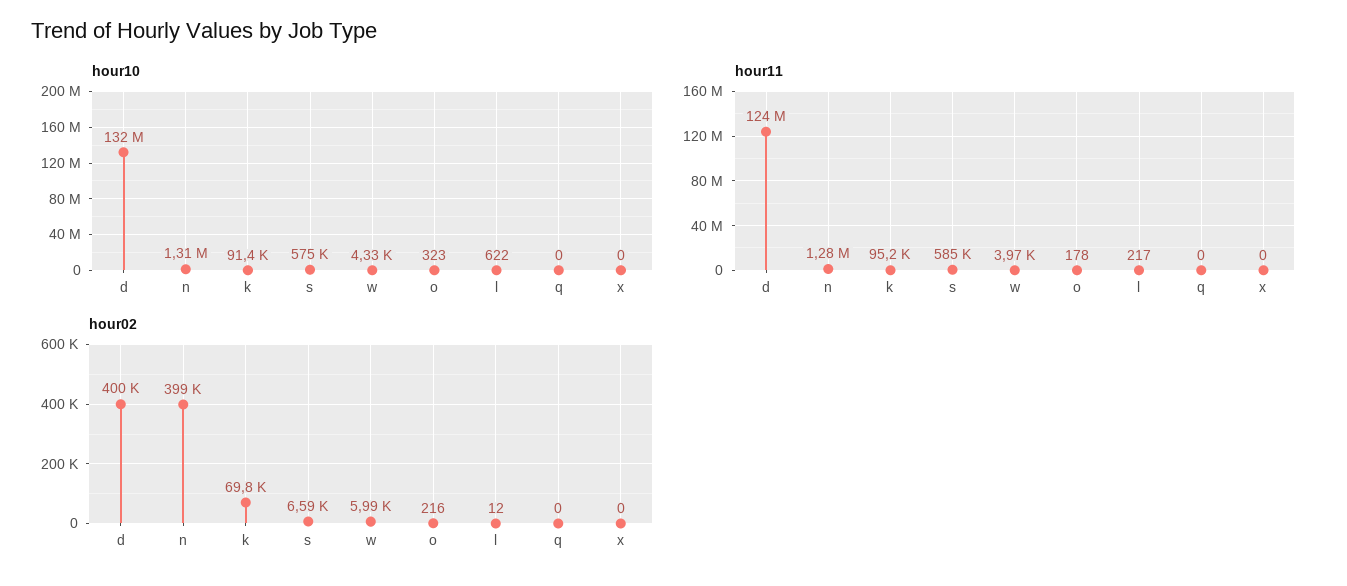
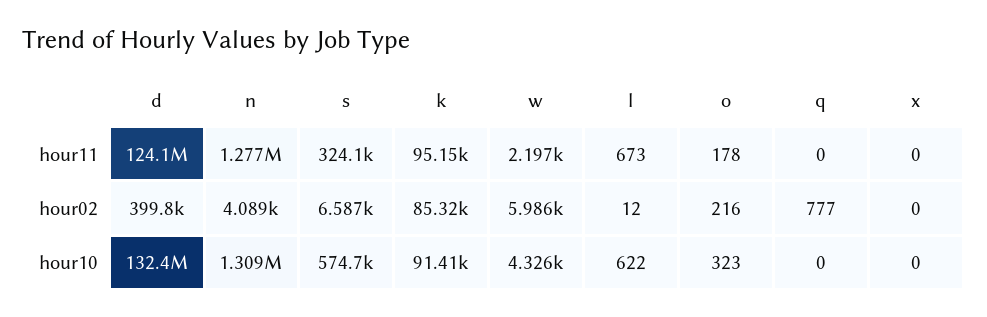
hour11, s: 585000 -> 324100
hour11, w: 3970 -> 2197
hour11, l: 217 -> 673
hour02, n: 399000 -> 4089
hour02, k: 69800 -> 85320
hour02, q: 0 -> 777

